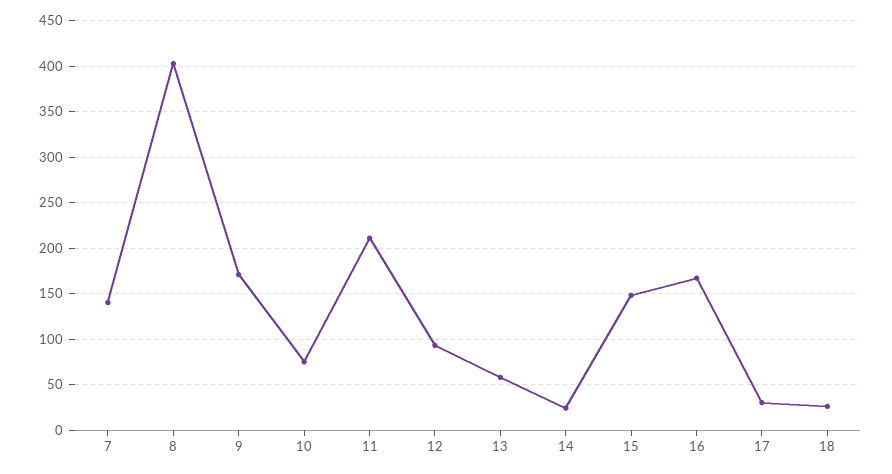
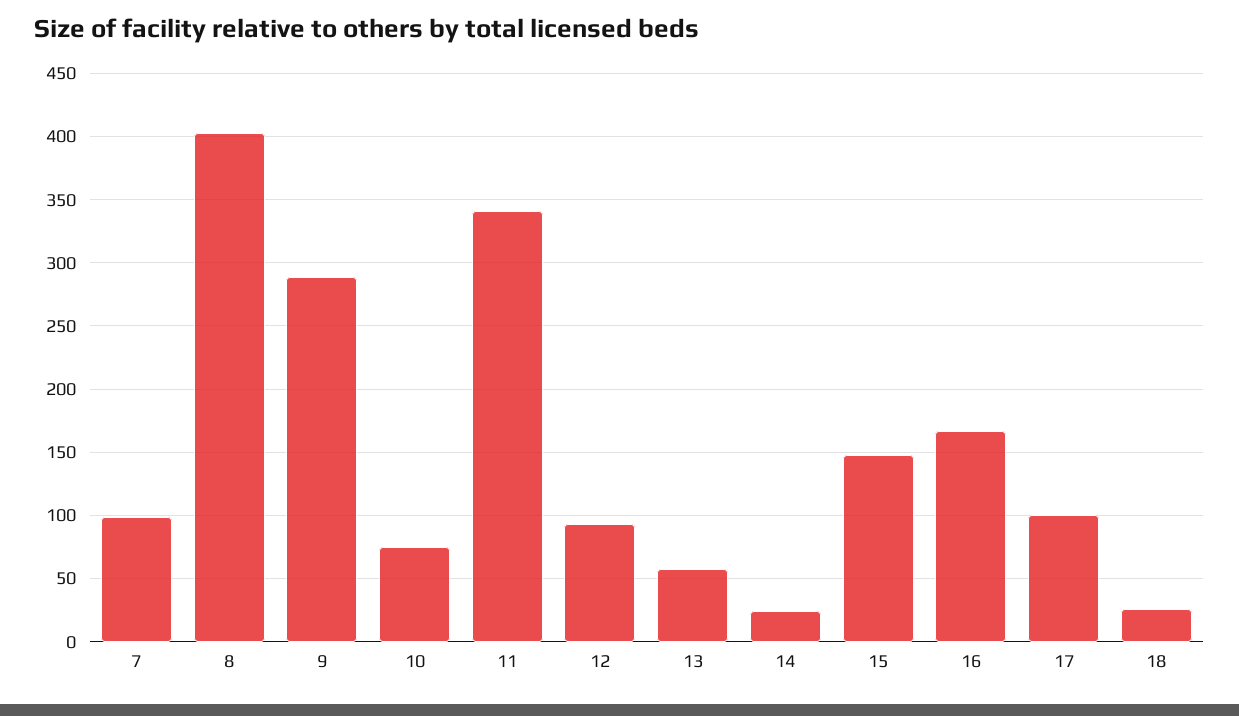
7: 140 -> 100
9: 170 -> 290
11: 210 -> 340
17: 30 -> 100

